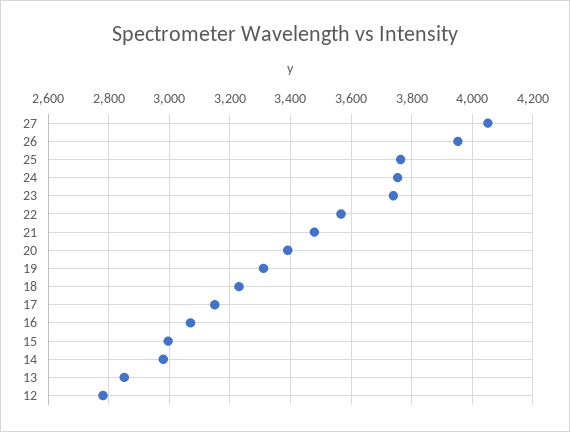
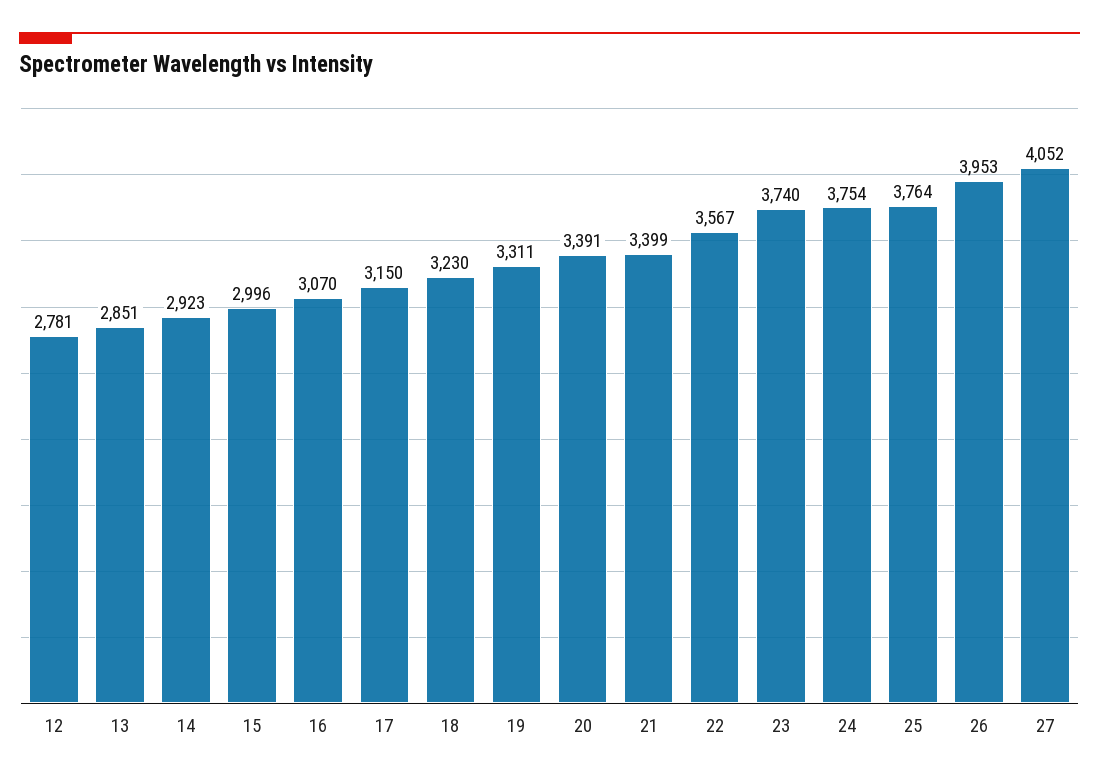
21: 3480 -> 3399
14: 2980 -> 2923

